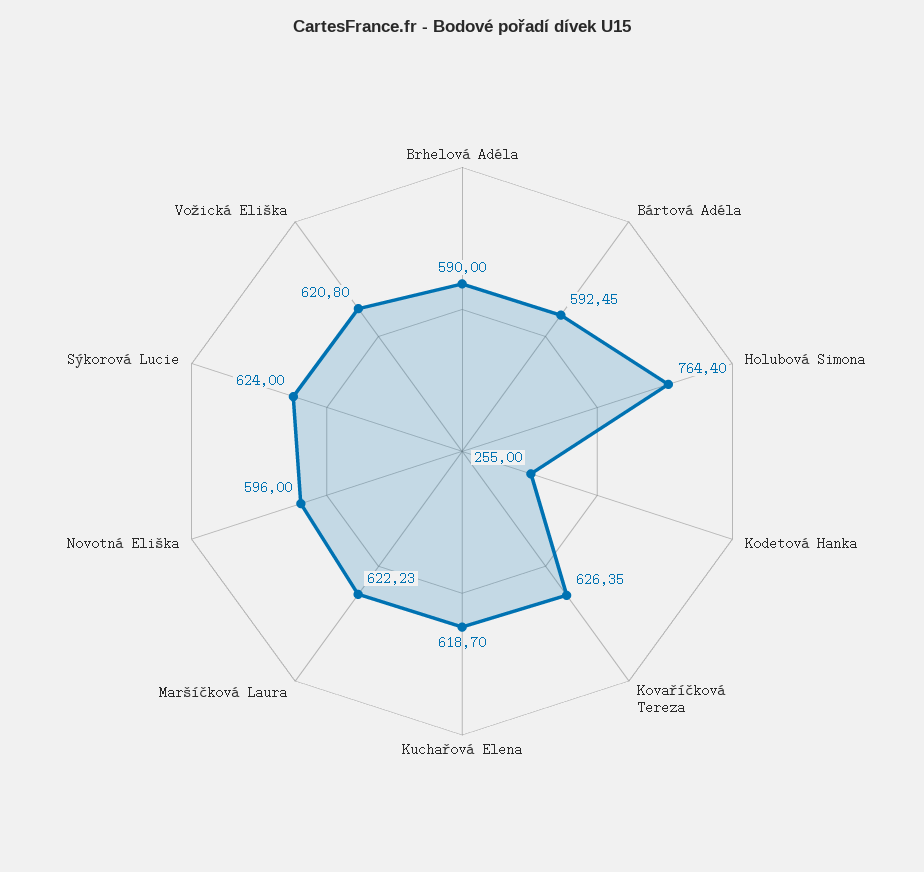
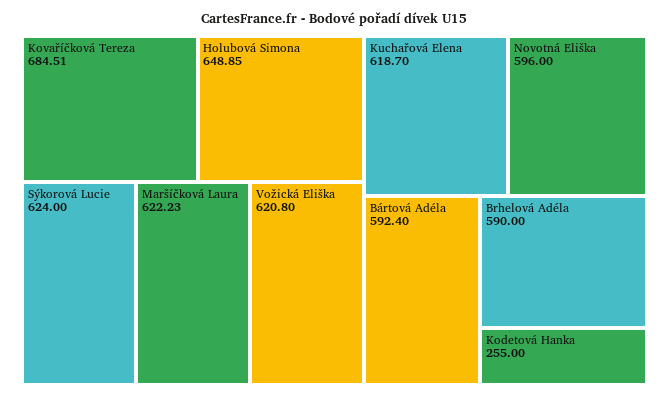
Bártová Adéla: 592.45 -> 592.4
Holubová Simona: 764.4 -> 648.85
Kovaříčková Tereza: 626.35 -> 684.51

